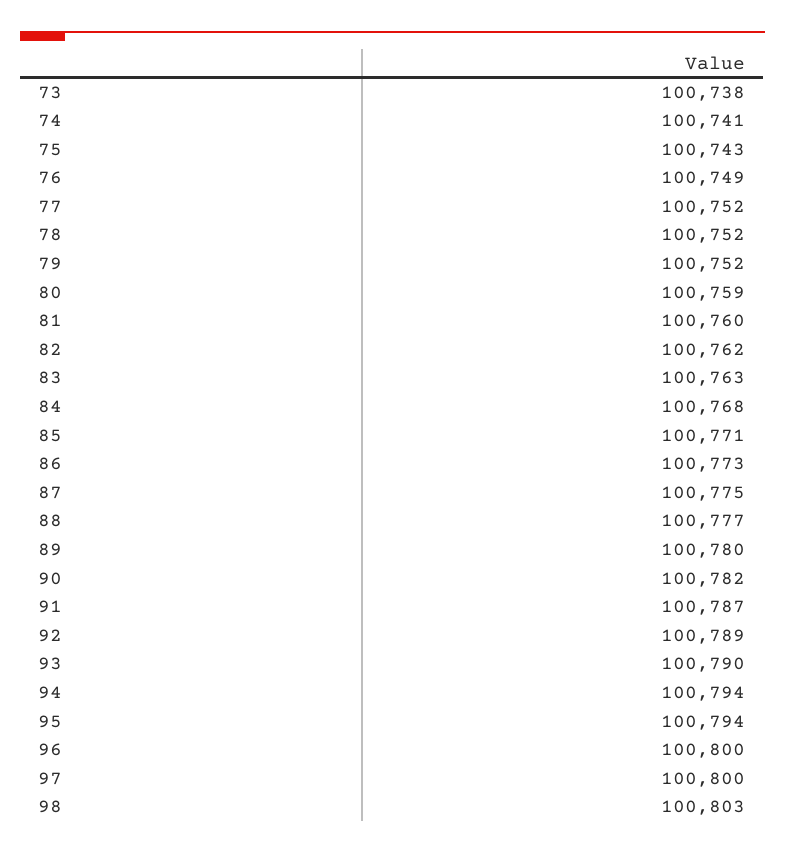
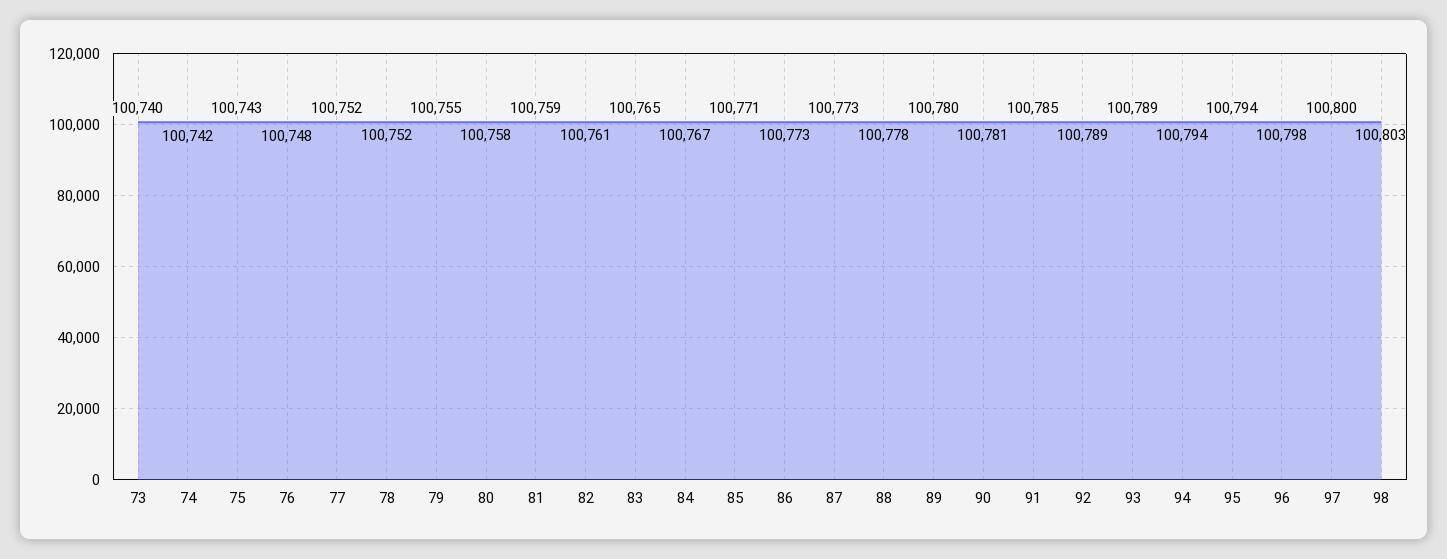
73: 100738 -> 100740
74: 100741 -> 100742
76: 100749 -> 100748
79: 100752 -> 100755
80: 100759 -> 100758
81: 100760 -> 100759
82: 100762 -> 100761
83: 100763 -> 100765
84: 100768 -> 100767
87: 100775 -> 100773
88: 100777 -> 100778
90: 100782 -> 100781
91: 100787 -> 100785
93: 100790 -> 100789
96: 100800 -> 100798

